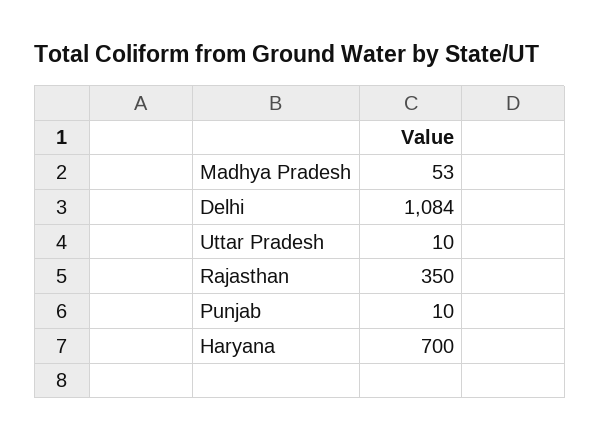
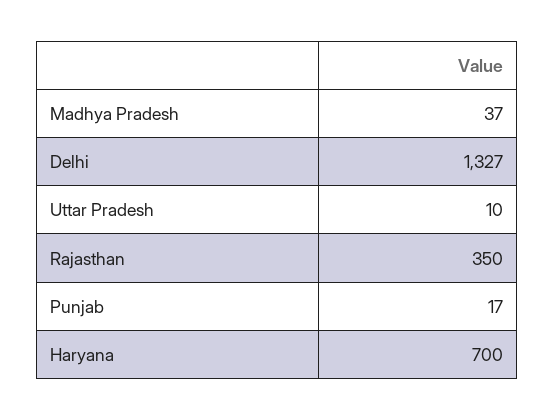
Madhya Pradesh: 53 -> 37
Delhi: 1084 -> 1327
Punjab: 10 -> 17

